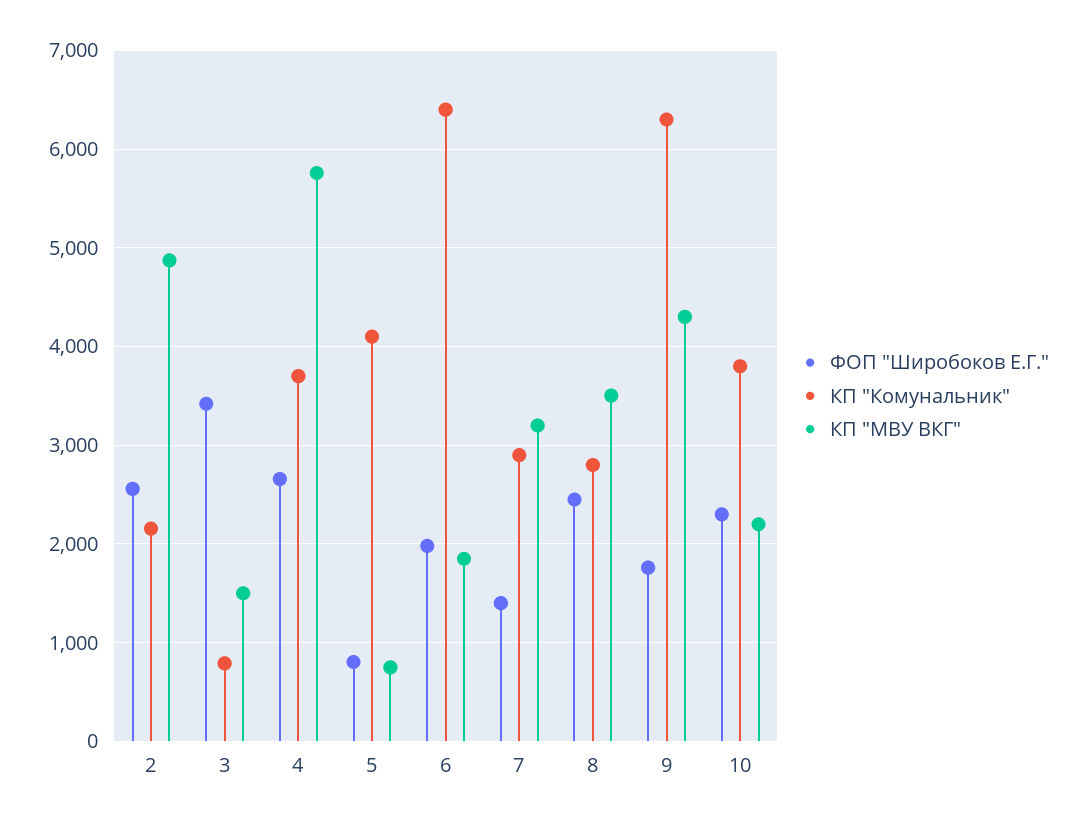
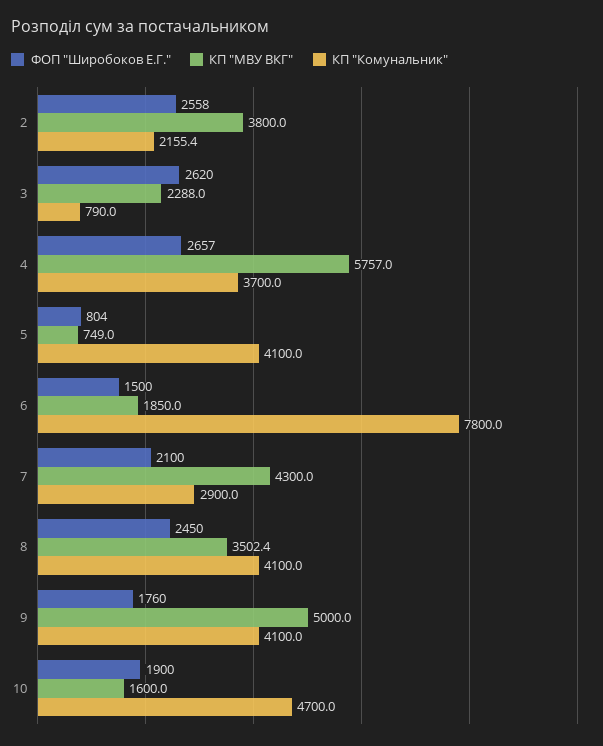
КП "МВУ ВКГ", 2: 4900 -> 3800
ФОП "Широбоков Е.Г.", 3: 3400 -> 2620
КП "МВУ ВКГ", 3: 1500 -> 2288
ФОП "Широбоков Е.Г.", 6: 2000 -> 1500
КП "Комунальник", 6: 6400 -> 7800
ФОП "Широбоков Е.Г.", 7: 1400 -> 2100
КП "МВУ ВКГ", 7: 3200 -> 4300
КП "Комунальник", 8: 2800 -> 4100
КП "Комунальник", 9: 6300 -> 4100
КП "МВУ ВКГ", 9: 4300 -> 5000
ФОП "Широбоков Е.Г.", 10: 2300 -> 1900
КП "Комунальник", 10: 3800 -> 4700
КП "МВУ ВКГ", 10: 2200 -> 1600

